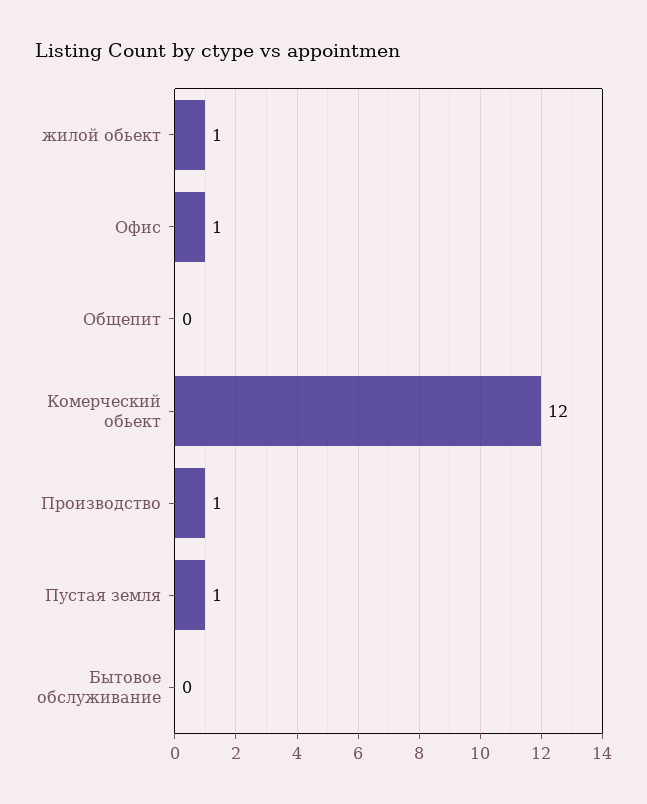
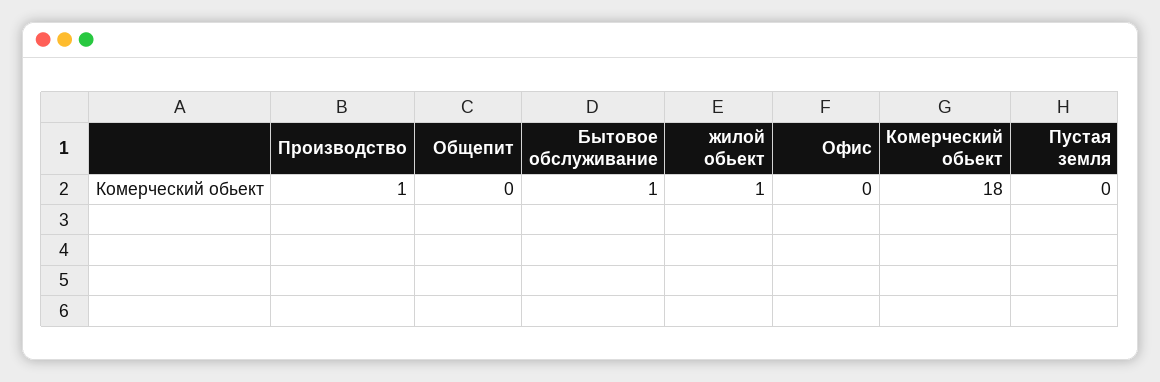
Офис: 1 -> 0
Комерческий обьект: 12 -> 18
Пустая земля: 1 -> 0
Бытовое обслуживание: 0 -> 1

